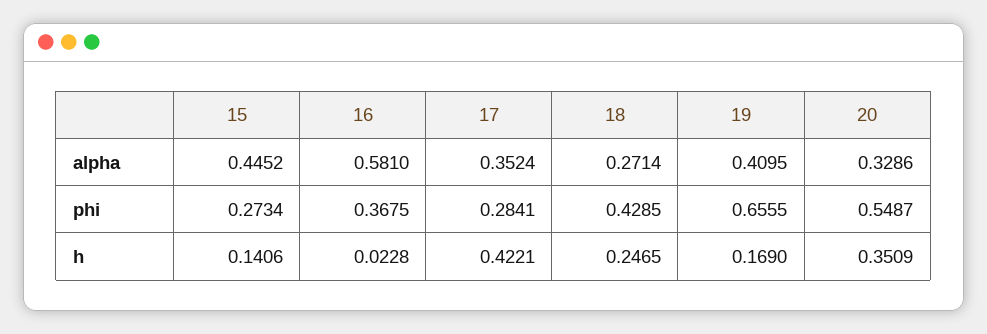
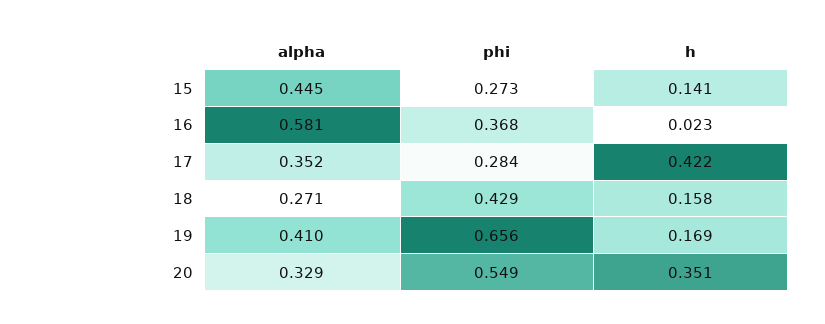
18, h: 0.2465 -> 0.158

